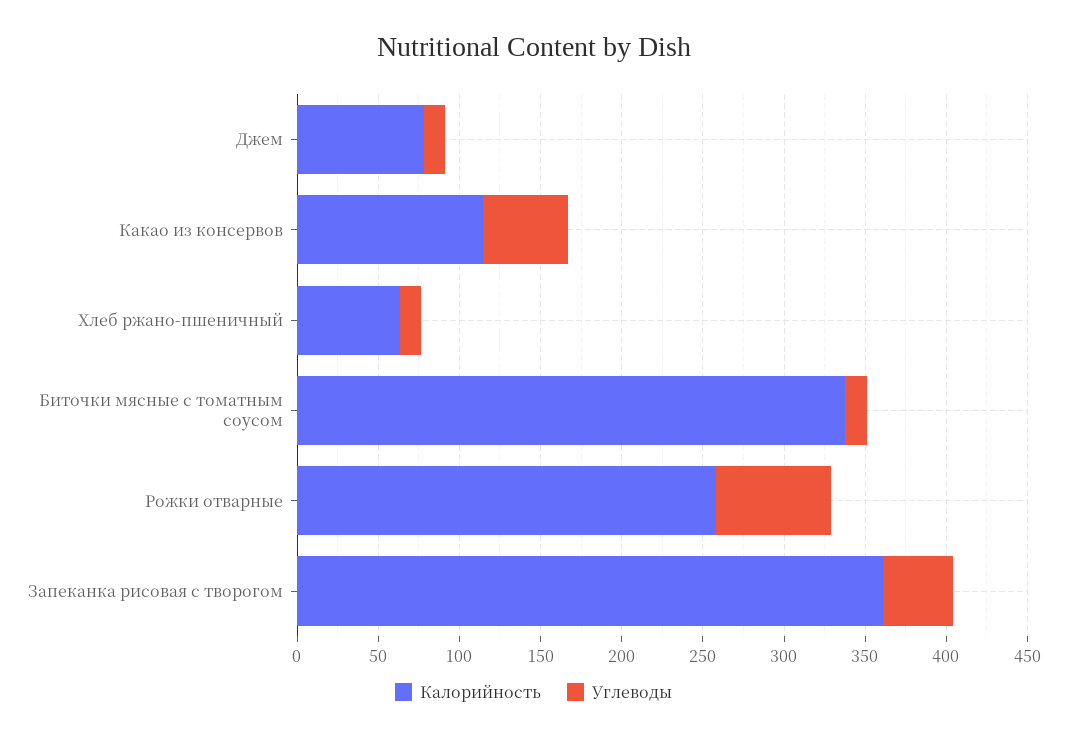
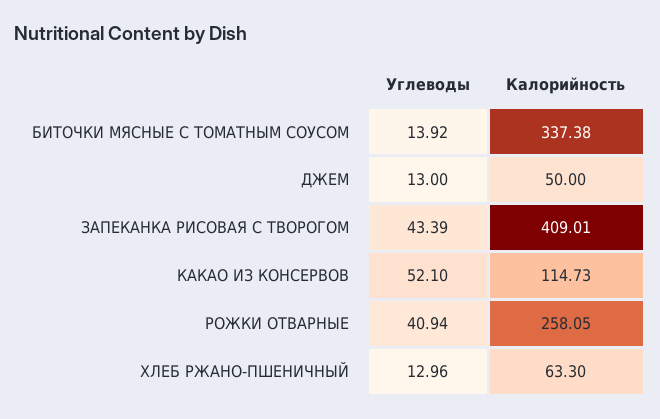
Калорийность, Джем: 80 -> 50
Углеводы, Рожки отварные: 70 -> 40.94
Калорийность, Запеканка рисовая с творогом: 360 -> 409.01

